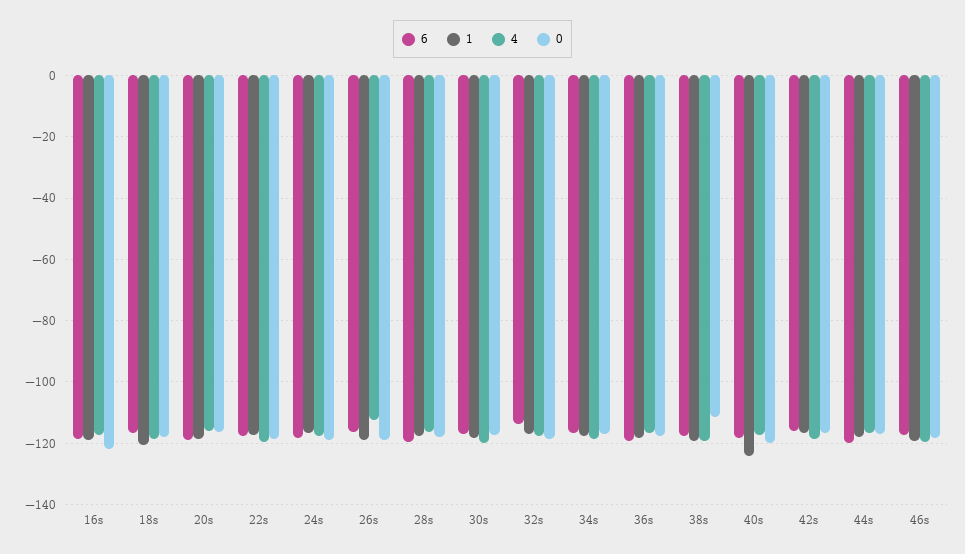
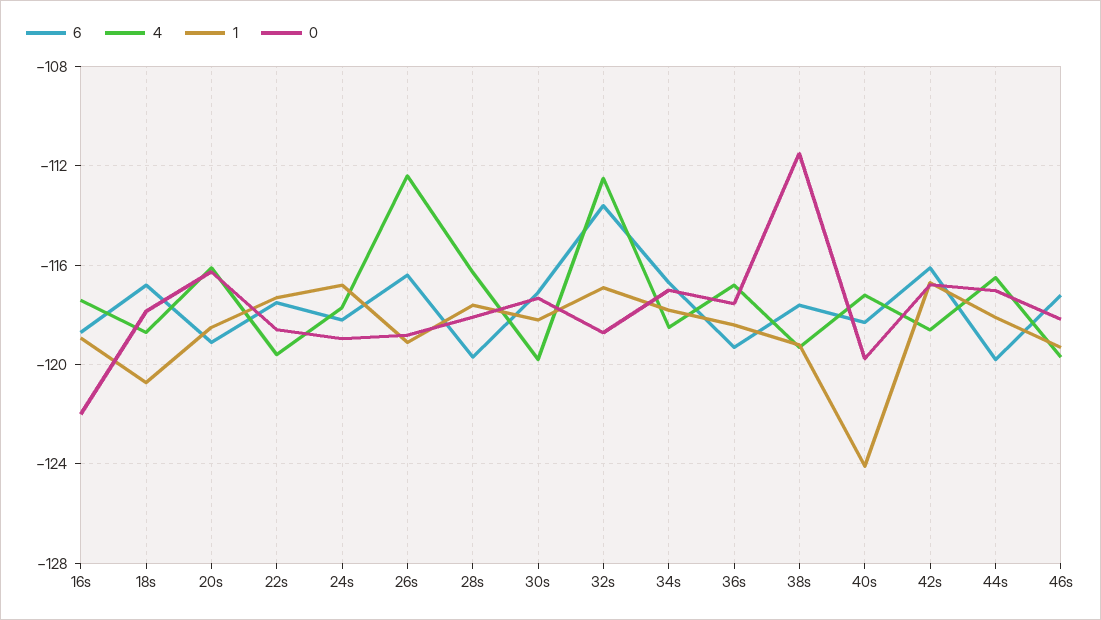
4, 32s: -118 -> -112.5

